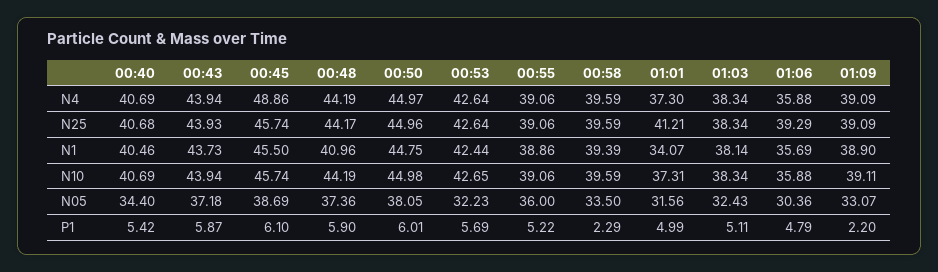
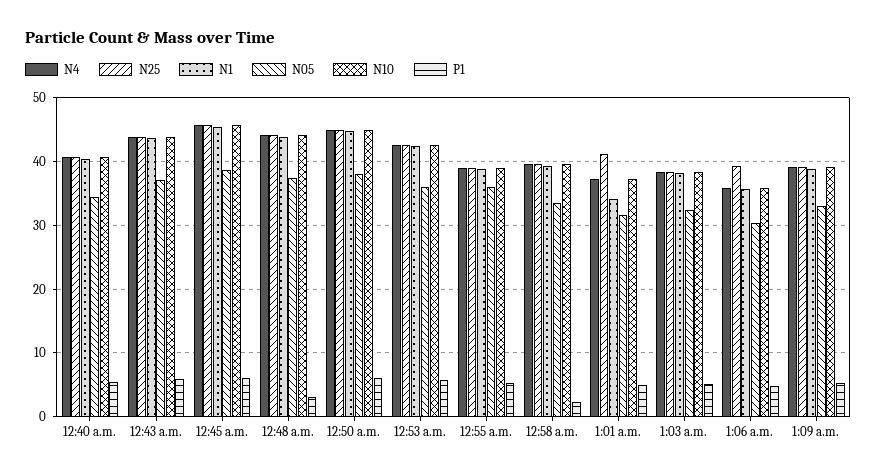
N4, 00:45: 48.86 -> 46
N1, 00:48: 40.96 -> 44
N05, 00:53: 32.23 -> 36
P1, 00:48: 5.9 -> 3
P1, 01:09: 2.2 -> 5

